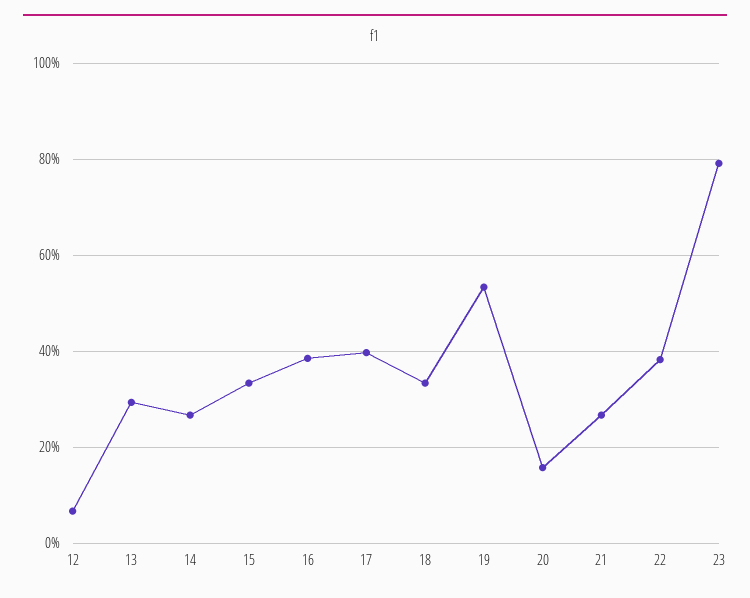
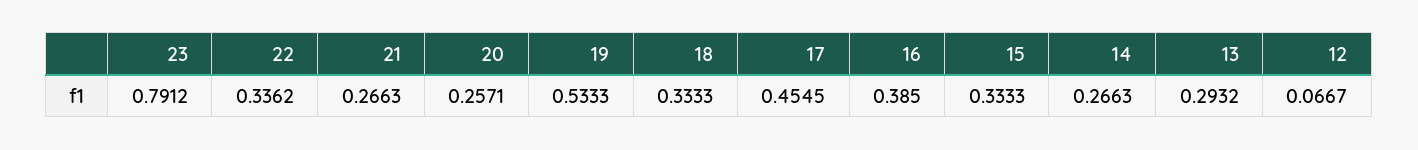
17: 0.4 -> 0.4545
20: 0.16 -> 0.2571
22: 0.38 -> 0.3362

